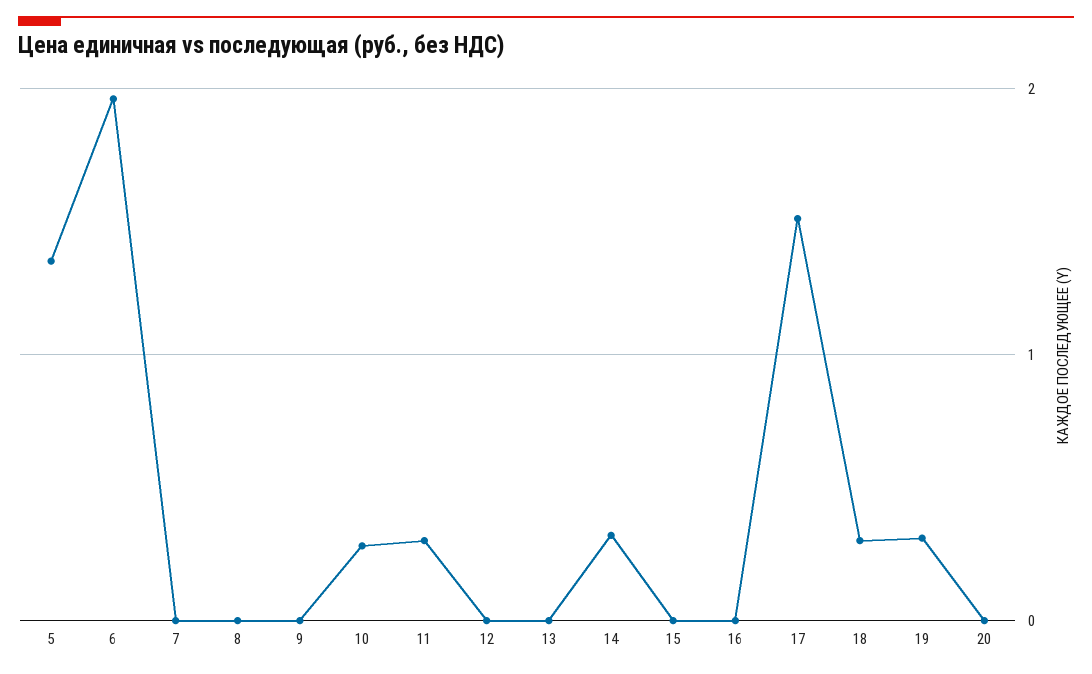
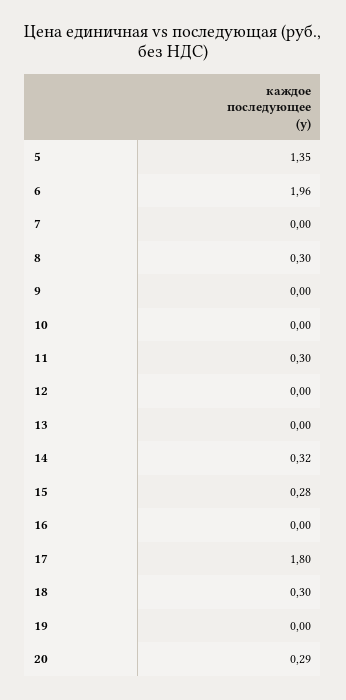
8: 0 -> 0.3
10: 0.3 -> 0
15: 0 -> 0.28
17: 1.5 -> 1.8
19: 0.3 -> 0
20: 0 -> 0.29

